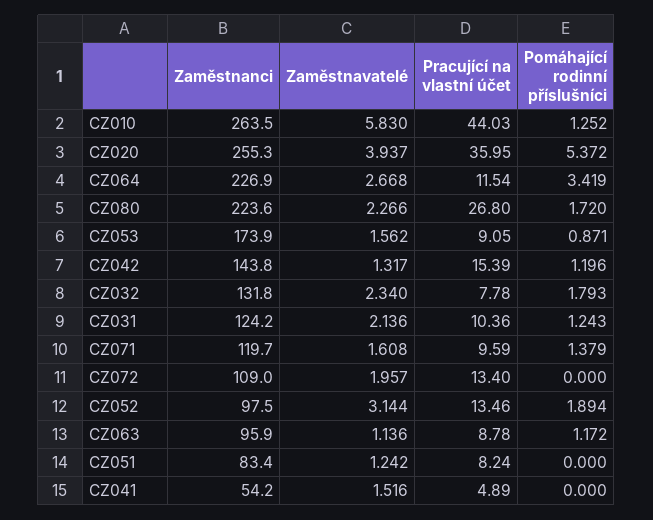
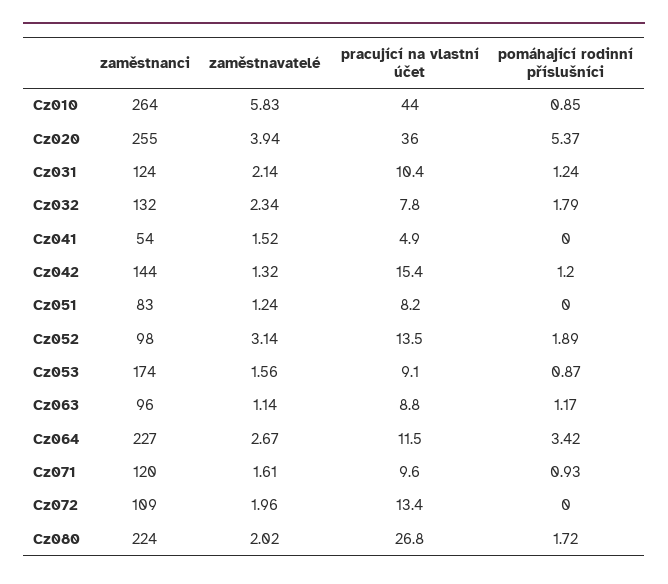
Pomáhající rodinní příslušníci, CZ010: 1.252 -> 0.85
Zaměstnavatelé, CZ080: 2.266 -> 2.02
Pomáhající rodinní příslušníci, CZ071: 1.379 -> 0.93

